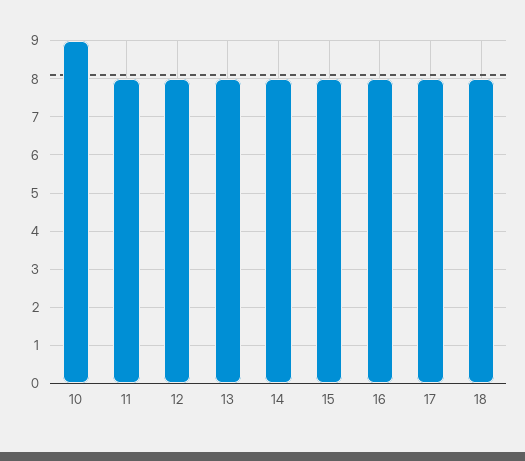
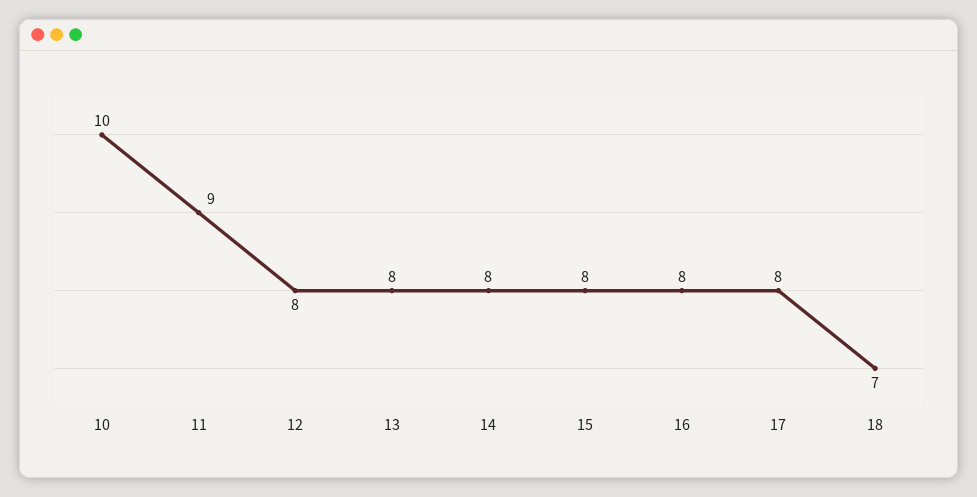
10: 9 -> 10
11: 8 -> 9
18: 8 -> 7

